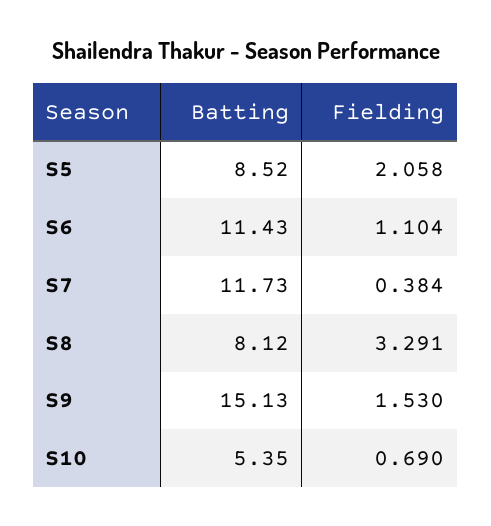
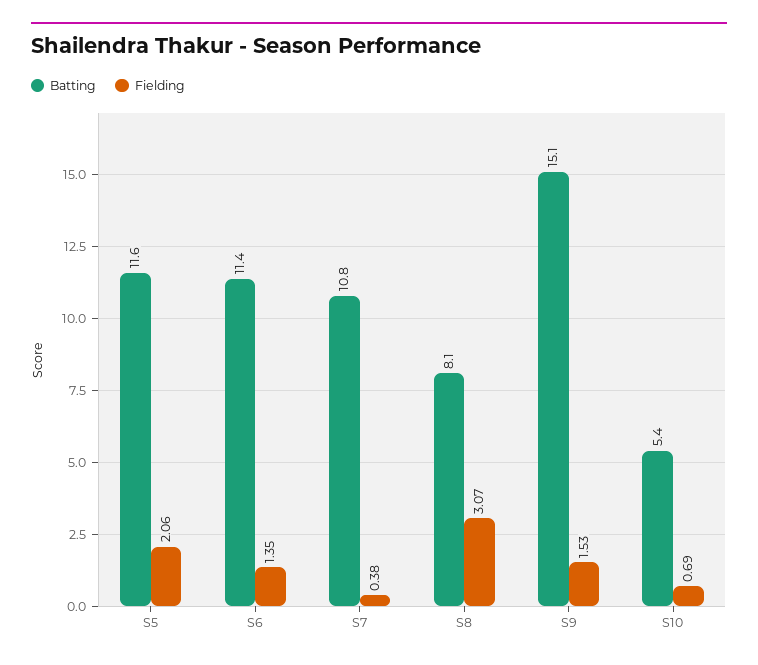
Batting, S5: 8.52 -> 11.6
Fielding, S6: 1.104 -> 1.35
Batting, S7: 11.73 -> 10.8
Fielding, S8: 3.291 -> 3.07

